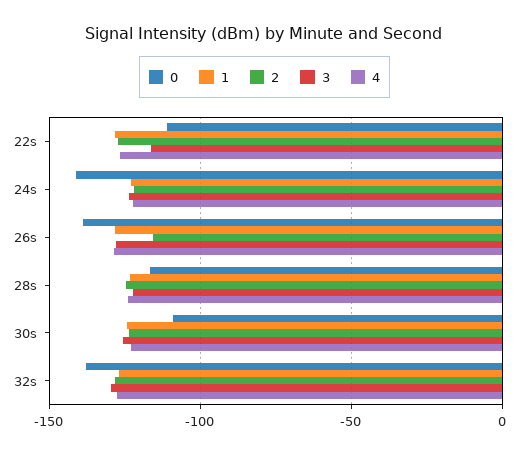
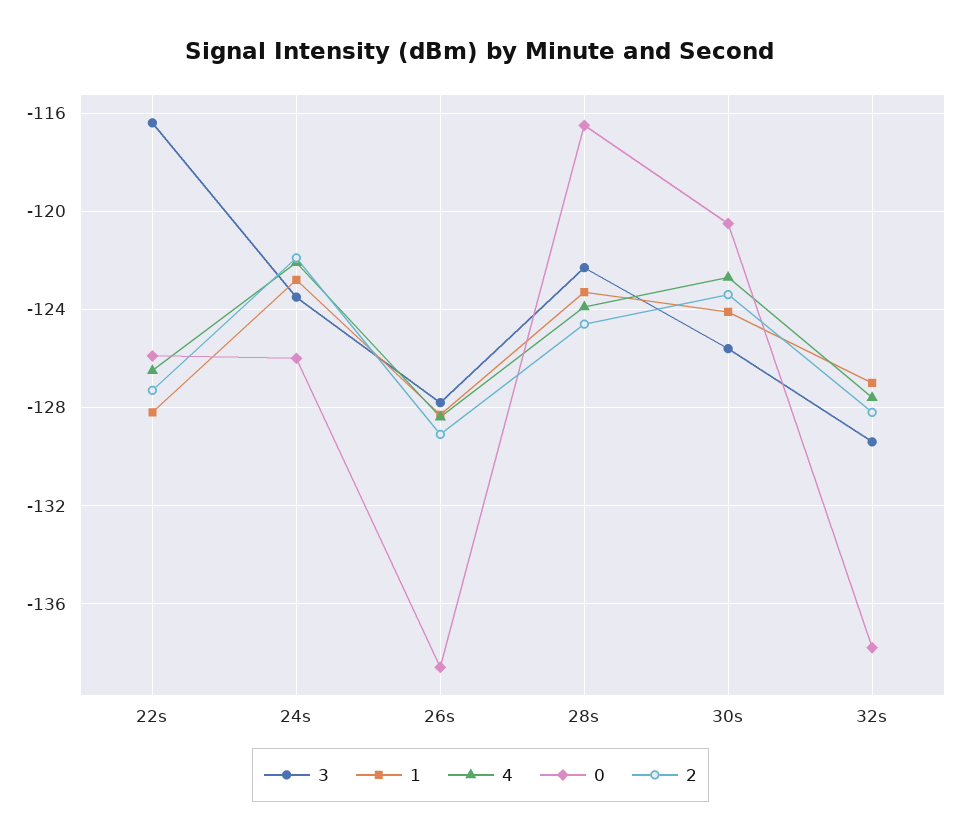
0, 22s: -110 -> -126
0, 24s: -140 -> -126
2, 26s: -115 -> -129
0, 30s: -110 -> -120.5

